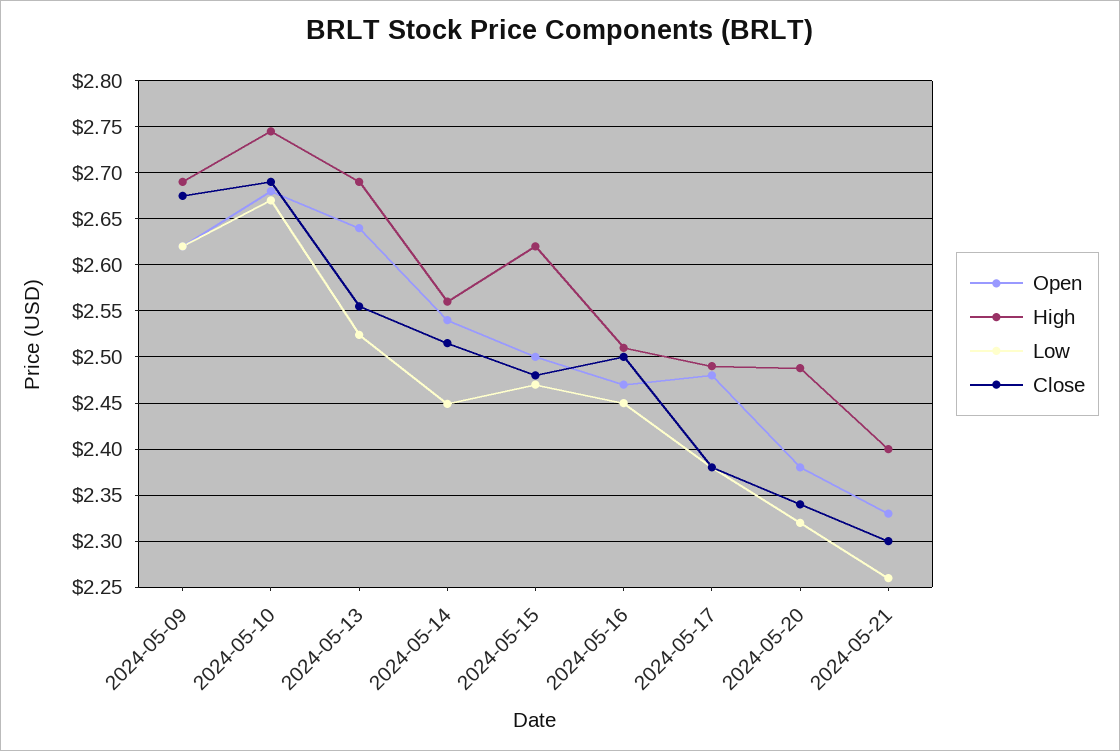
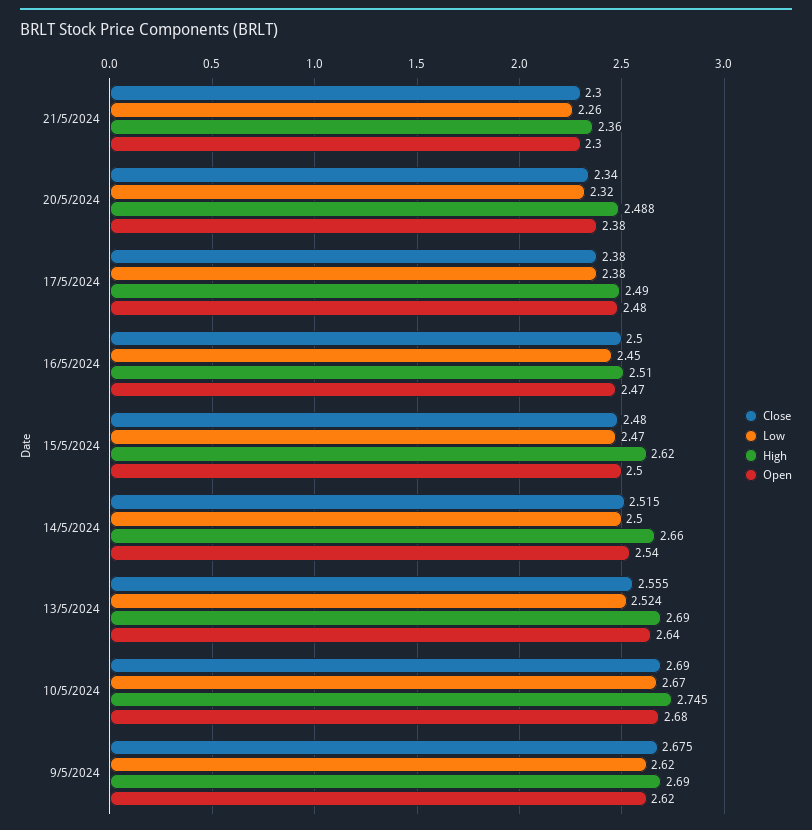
High, 2024-05-14: 2.56 -> 2.66
Low, 2024-05-14: 2.45 -> 2.5
Open, 2024-05-21: 2.33 -> 2.3
High, 2024-05-21: 2.4 -> 2.36

